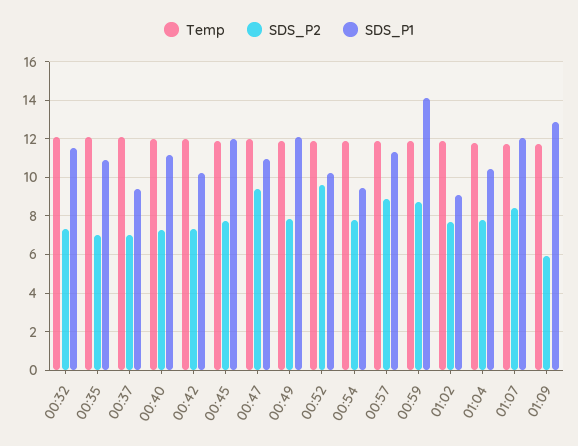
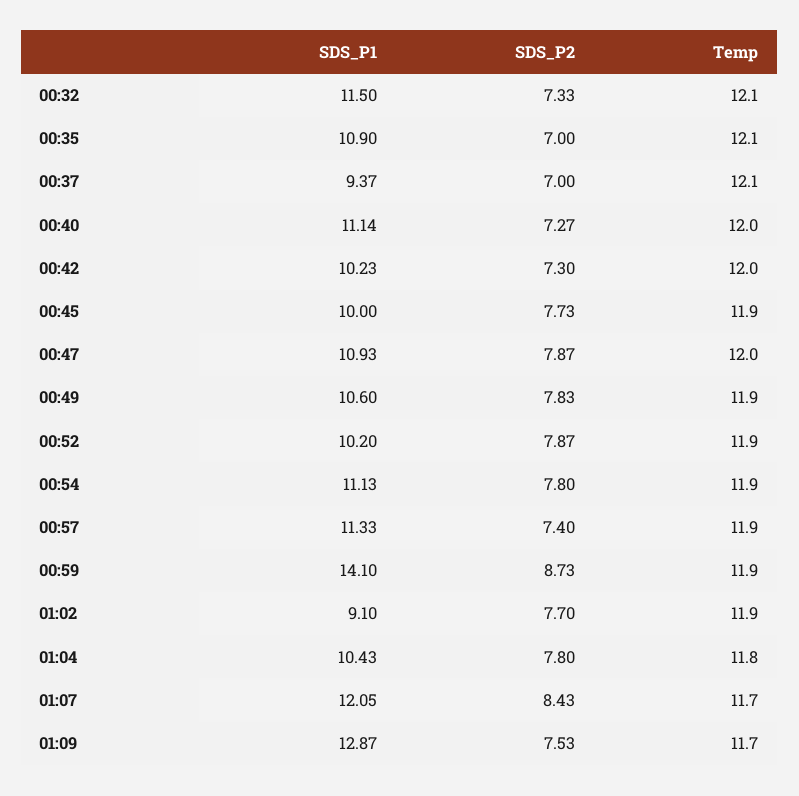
SDS_P1, 00:45: 12 -> 10
SDS_P2, 00:47: 9.5 -> 7.87
SDS_P1, 00:49: 12 -> 10.6
SDS_P2, 00:52: 9.5 -> 7.87
SDS_P1, 00:54: 9.5 -> 11.13
SDS_P2, 00:57: 9 -> 7.4
SDS_P2, 01:09: 6 -> 7.53

